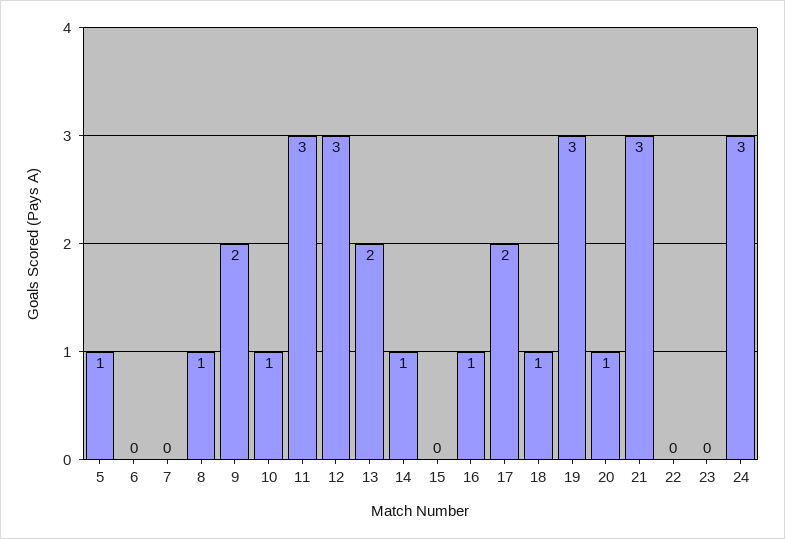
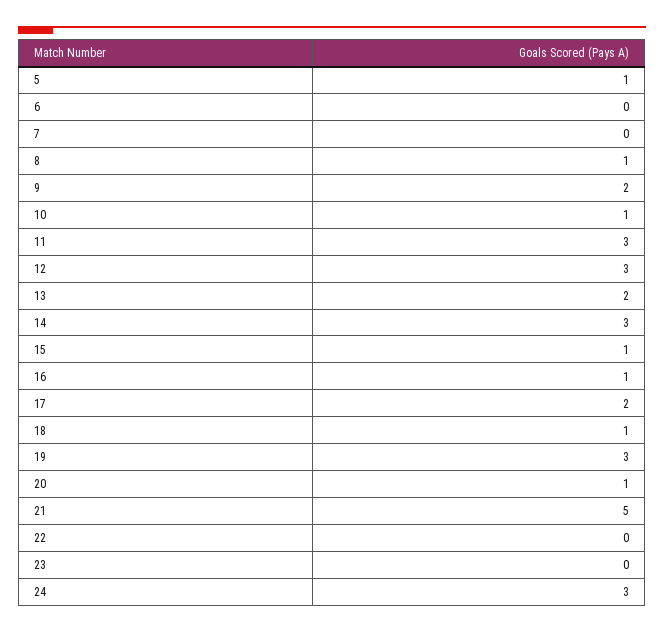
14: 1 -> 3
15: 0 -> 1
21: 3 -> 5

